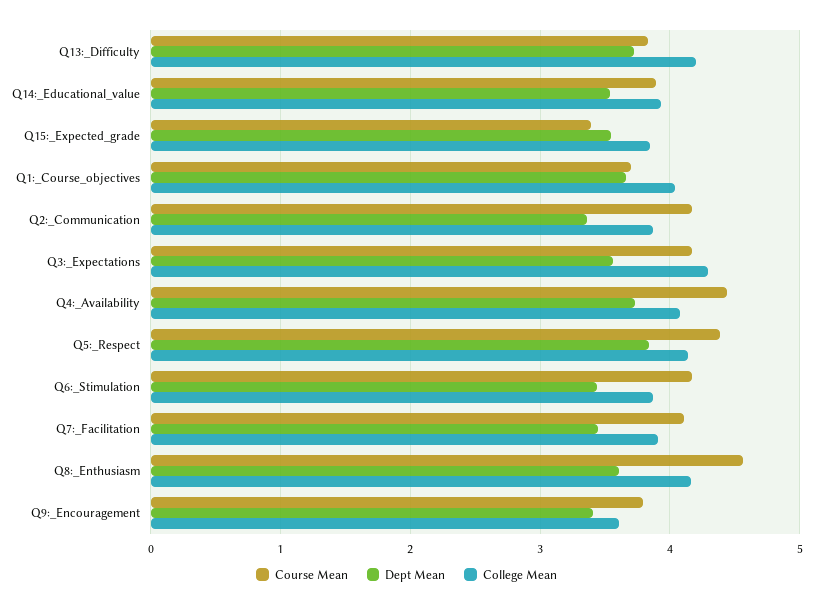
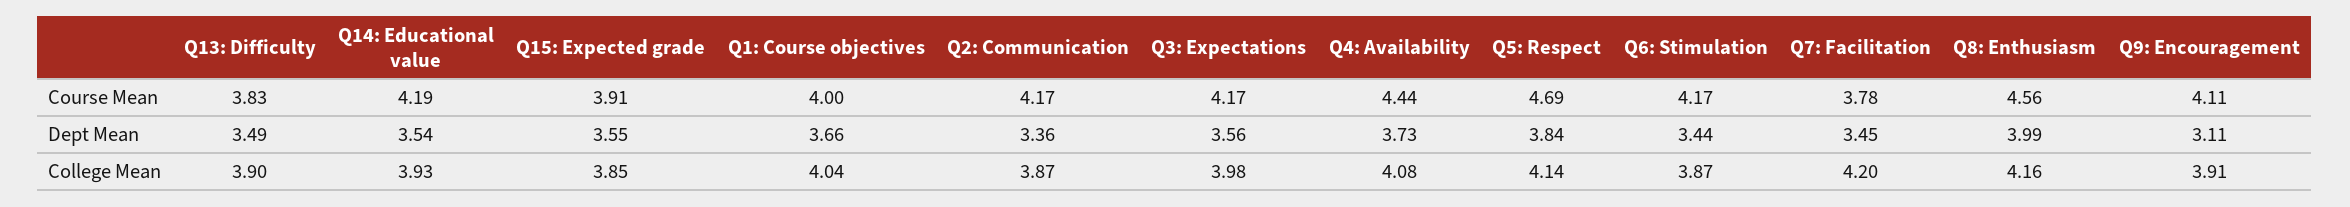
Dept Mean, Q13:_Difficulty: 3.7 -> 3.49
College Mean, Q13:_Difficulty: 4.2 -> 3.9
Course Mean, Q14:_Educational_value: 3.9 -> 4.19
Course Mean, Q15:_Expected_grade: 3.4 -> 3.91
Course Mean, Q1:_Course_objectives: 3.7 -> 4
College Mean, Q3:_Expectations: 4.3 -> 3.98
Course Mean, Q5:_Respect: 4.4 -> 4.69
Course Mean, Q7:_Facilitation: 4.1 -> 3.78
College Mean, Q7:_Facilitation: 3.9 -> 4.2
Dept Mean, Q8:_Enthusiasm: 3.6 -> 3.99
Course Mean, Q9:_Encouragement: 3.8 -> 4.11
Dept Mean, Q9:_Encouragement: 3.4 -> 3.11
College Mean, Q9:_Encouragement: 3.6 -> 3.91

